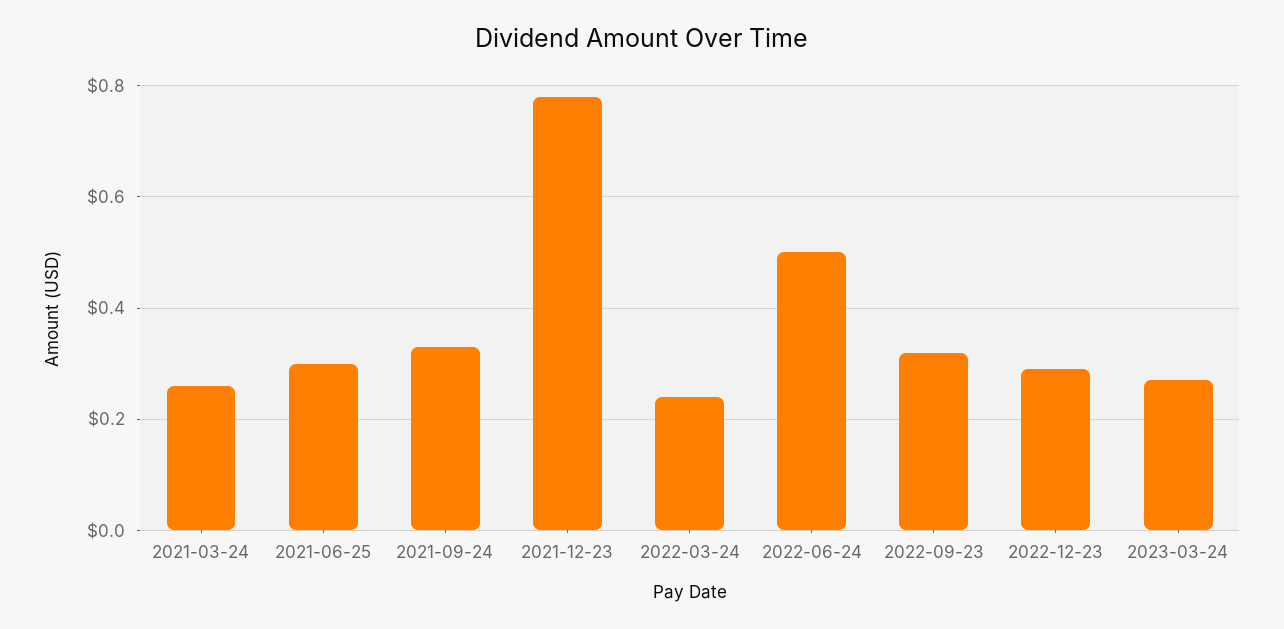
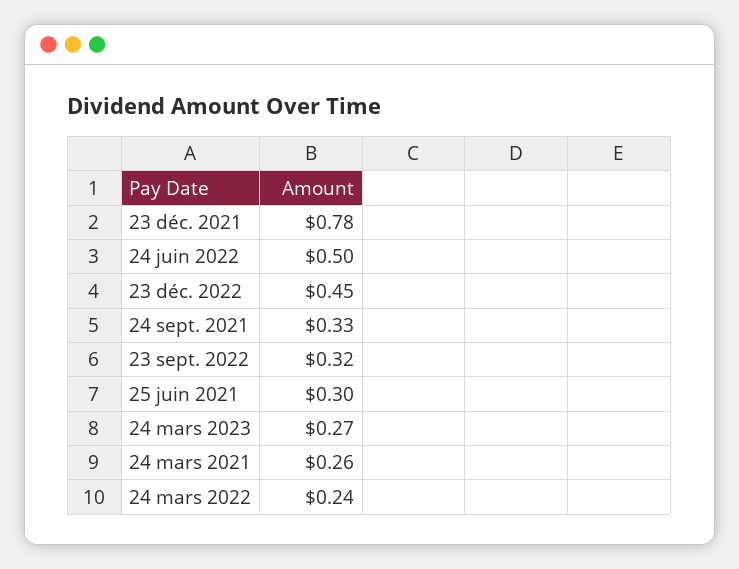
2022-12-23: 0.3 -> 0.45

